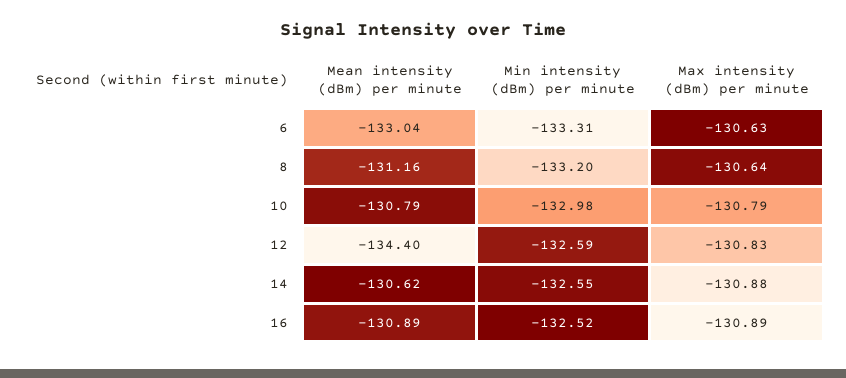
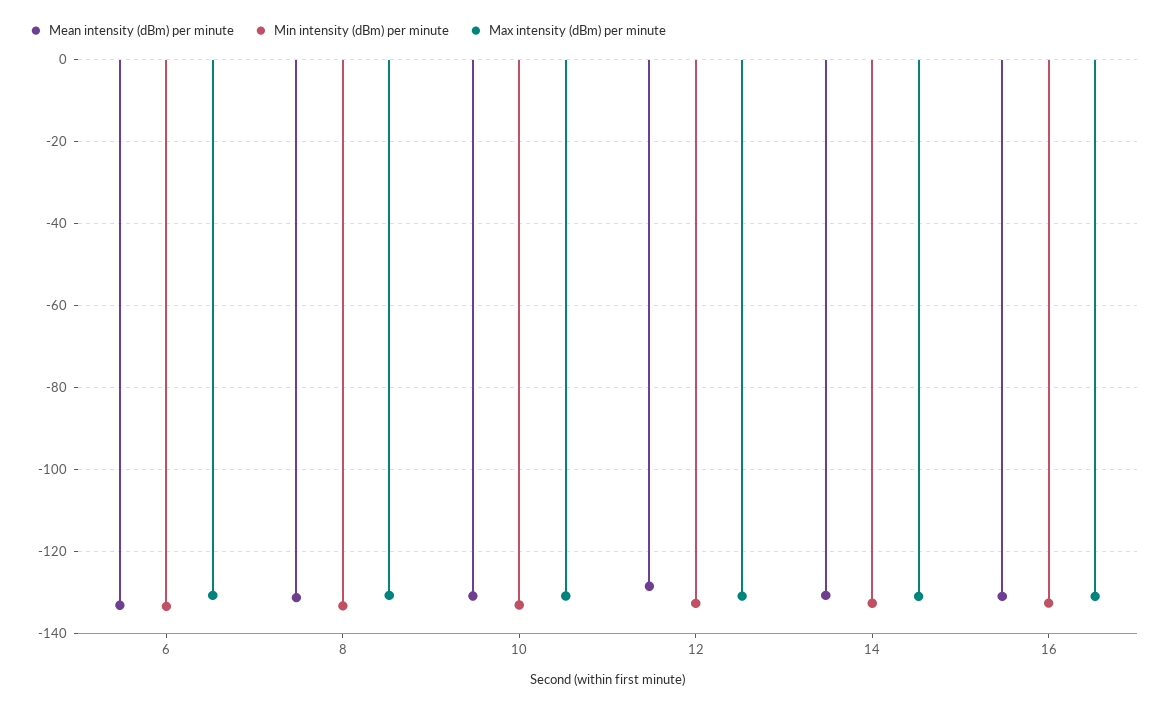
Mean intensity (dBm) per minute, 12: -134.4 -> -128

